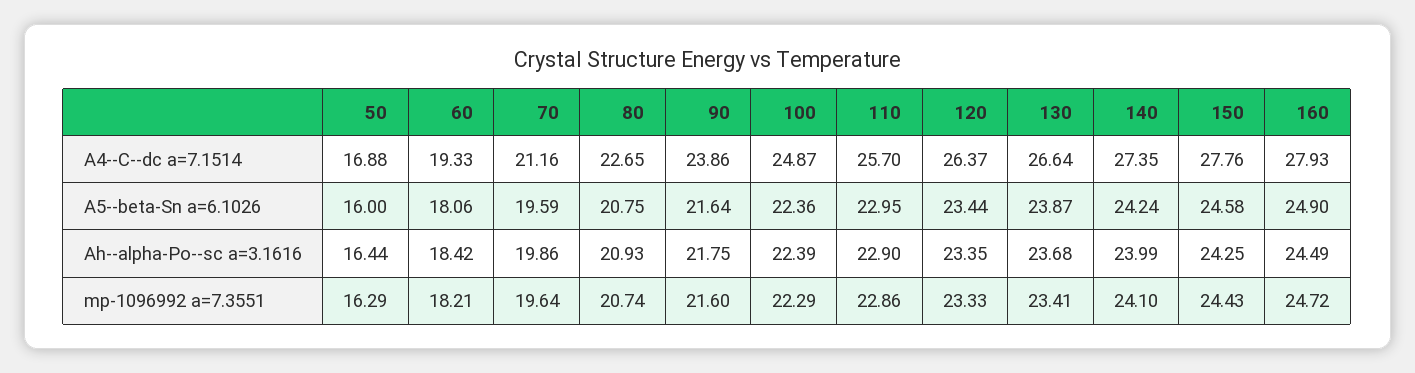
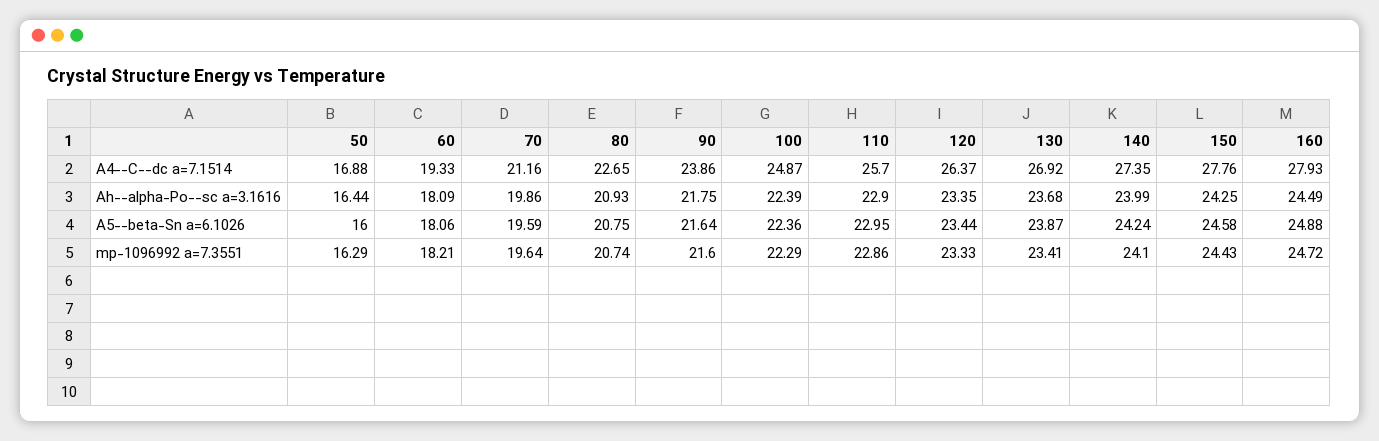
130, A4--C--dc a=7.1514: 26.64 -> 26.92
160, A5--beta-Sn a=6.1026: 24.9 -> 24.88
60, Ah--alpha-Po--sc a=3.1616: 18.42 -> 18.09

